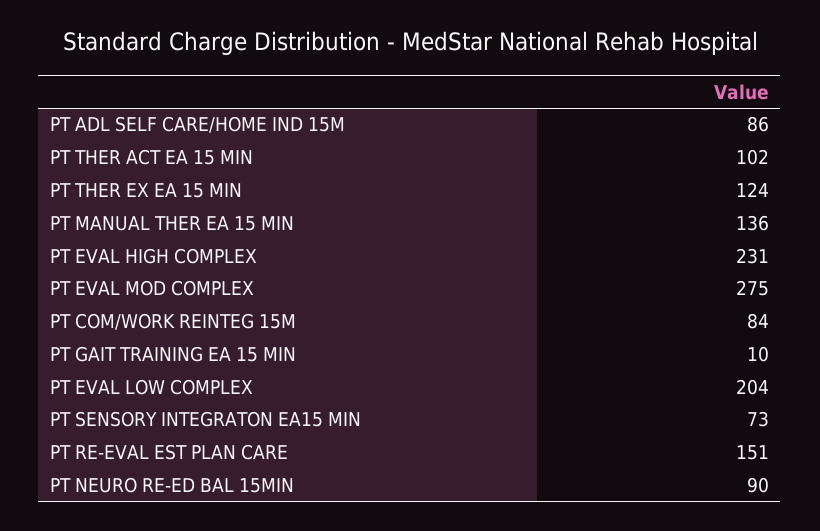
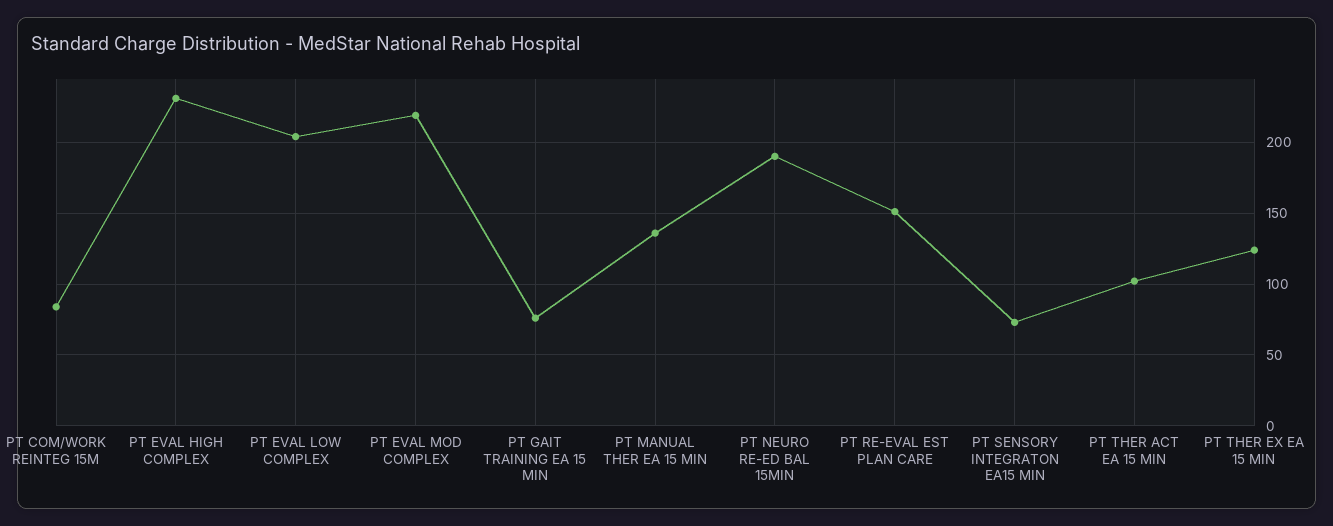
PT ADL SELF CARE/HOME IND 15M: 86 -> none
PT EVAL MOD COMPLEX: 275 -> 220
PT GAIT TRAINING EA 15 MIN: 10 -> 75
PT NEURO RE-ED BAL 15MIN: 90 -> 190

